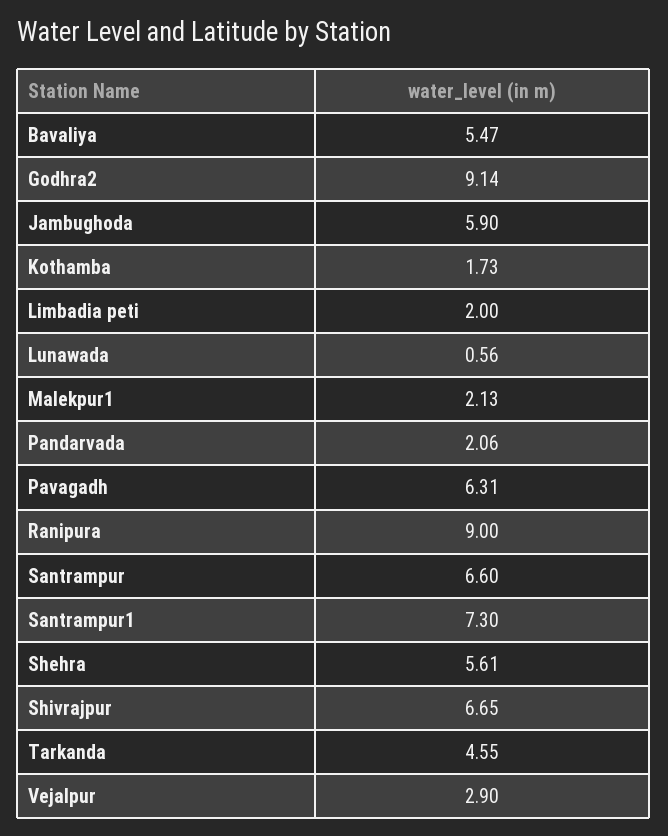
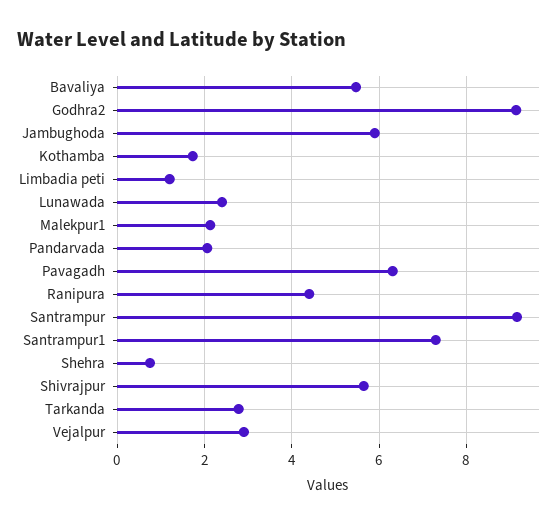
Limbadia peti: 2 -> 1.2
Lunawada: 0.56 -> 2.4
Ranipura: 9 -> 4.4
Santrampur: 6.6 -> 9.2
Shehra: 5.61 -> 0.8
Shivrajpur: 6.65 -> 5.6
Tarkanda: 4.55 -> 2.8

